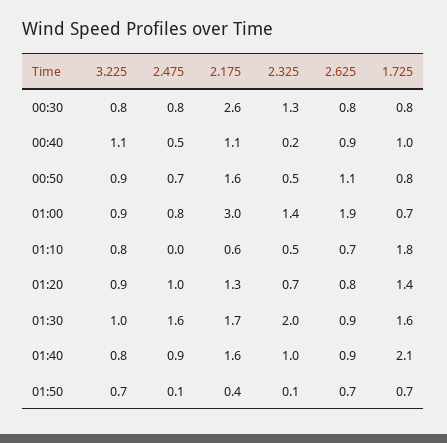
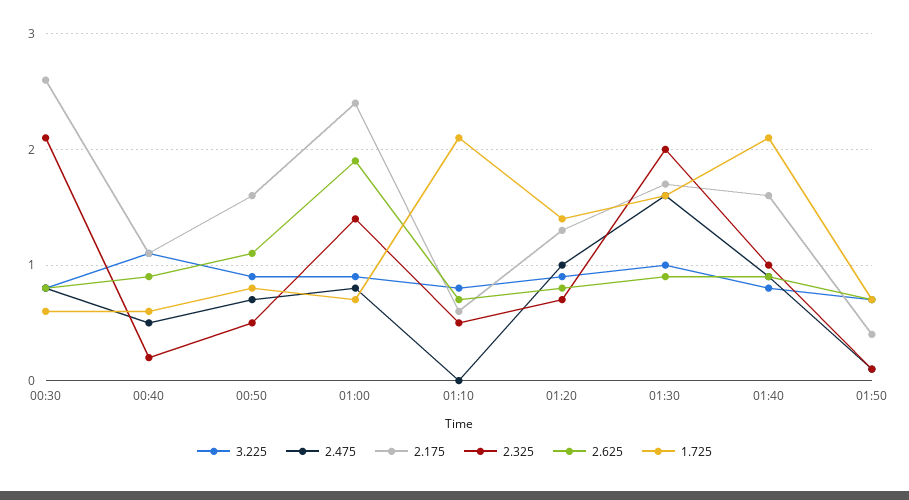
2.325, 00:30: 1.3 -> 2.1
1.725, 00:30: 0.8 -> 0.6
1.725, 00:40: 1 -> 0.6
2.175, 01:00: 3 -> 2.4
1.725, 01:10: 1.8 -> 2.1

